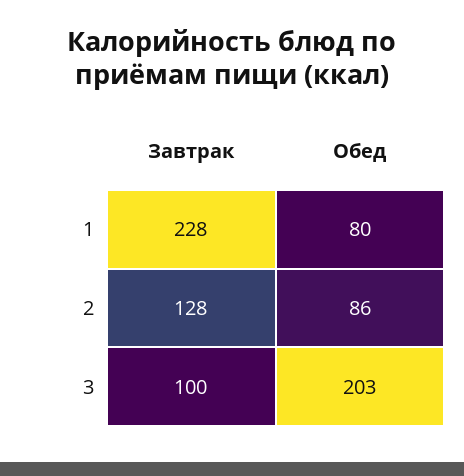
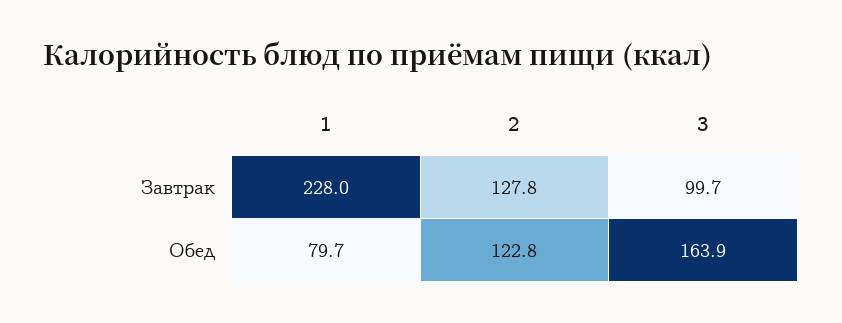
Обед, 2: 86 -> 122.8
Обед, 3: 203 -> 163.9

